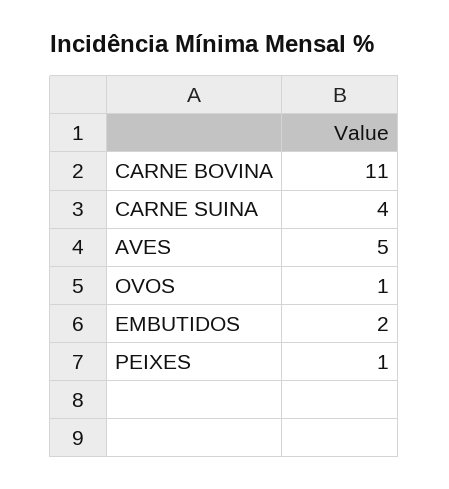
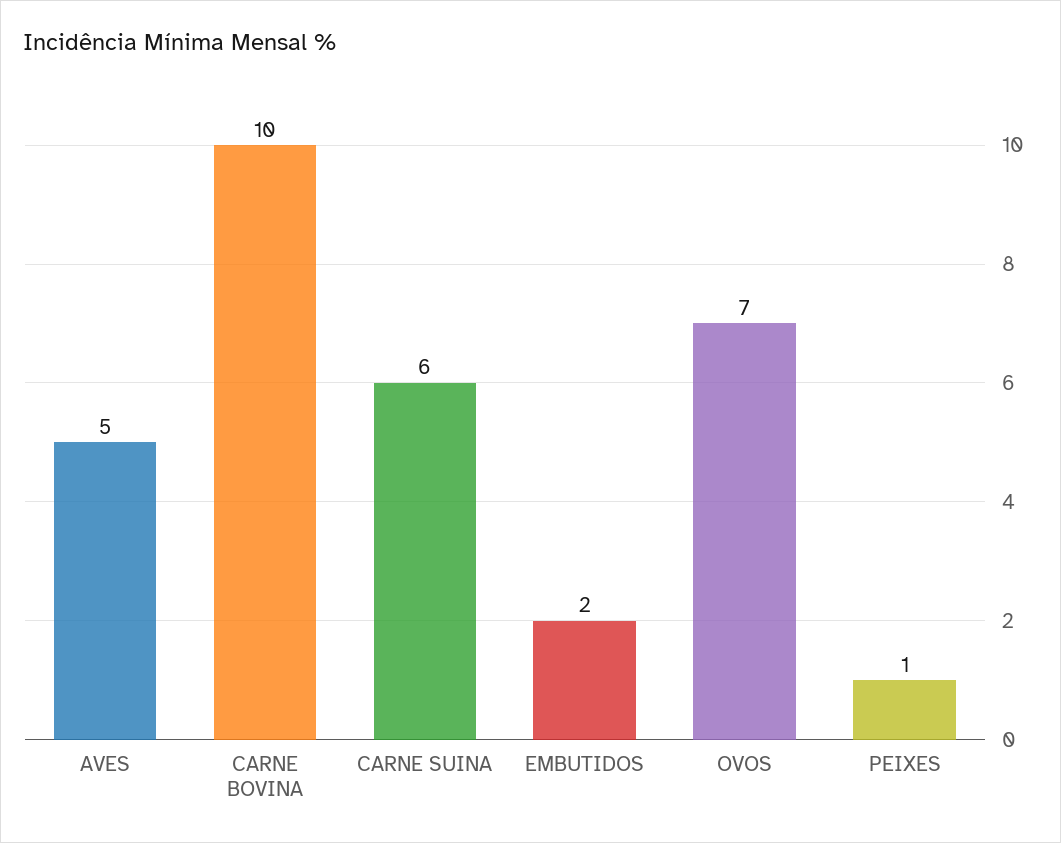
CARNE BOVINA: 11 -> 10
CARNE SUINA: 4 -> 6
OVOS: 1 -> 7

